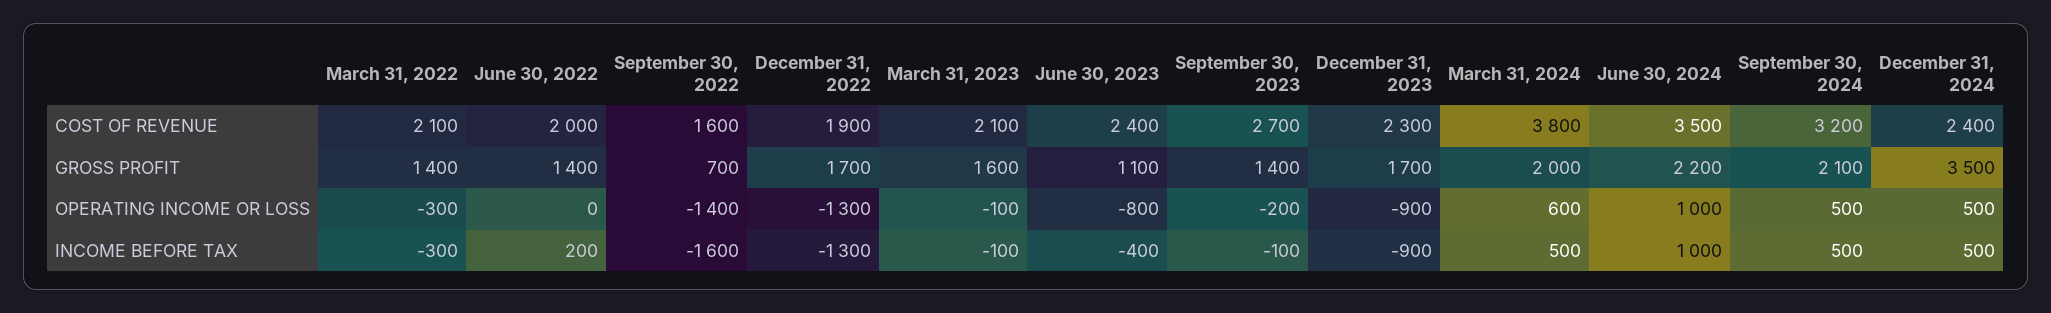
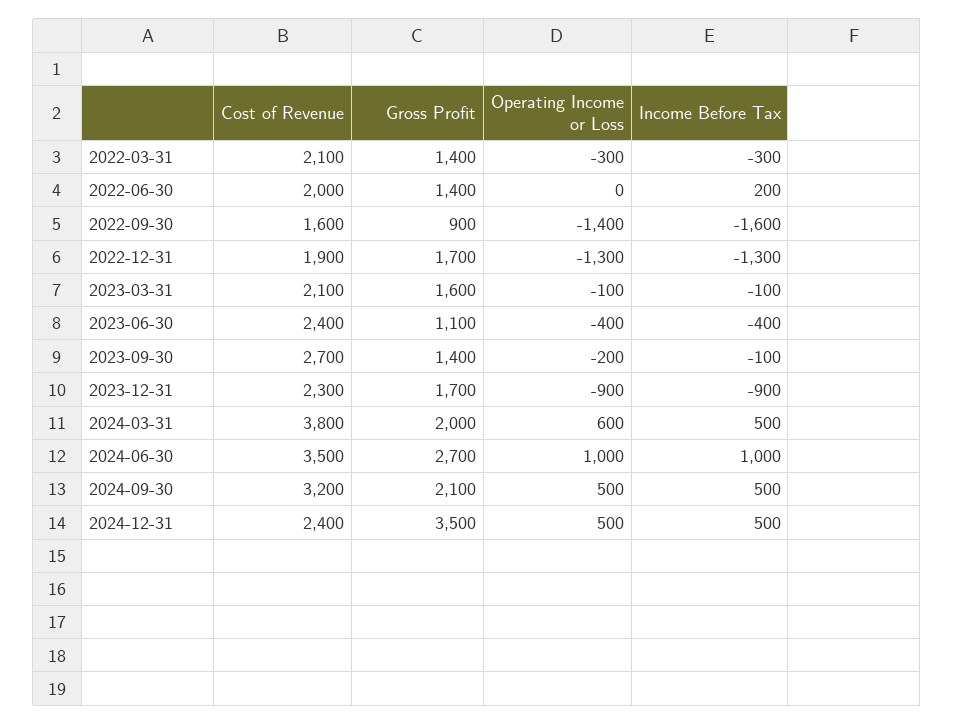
September 30, 2022, GROSS PROFIT: 700 -> 900
June 30, 2024, GROSS PROFIT: 2200 -> 2700
June 30, 2023, OPERATING INCOME OR LOSS: -800 -> -400

